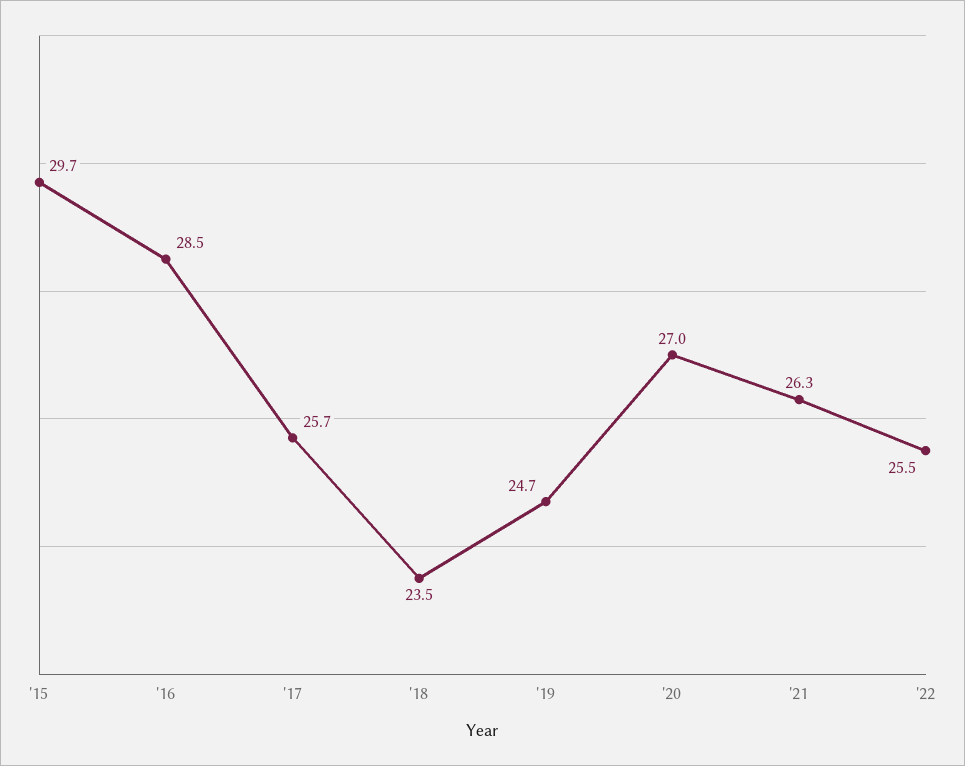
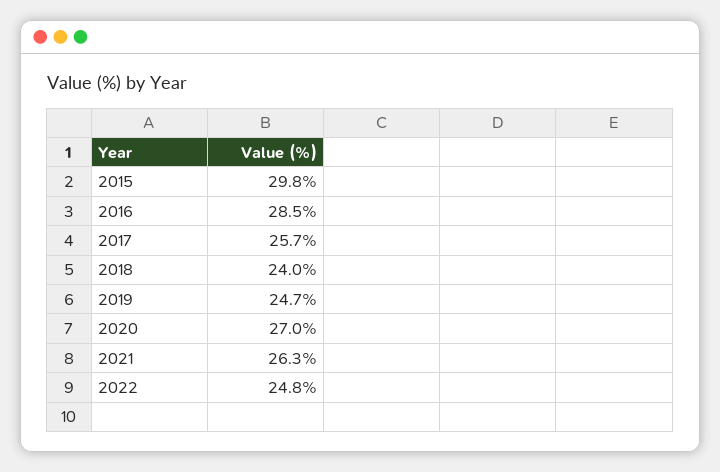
'15: 29.7 -> 29.8
'18: 23.5 -> 24
'22: 25.5 -> 24.8

